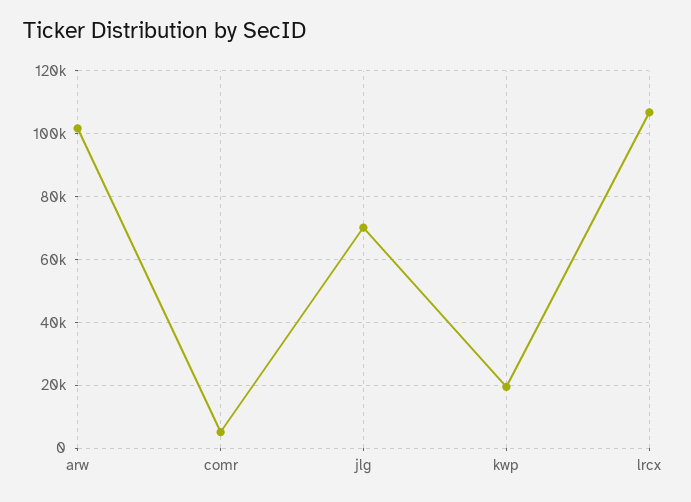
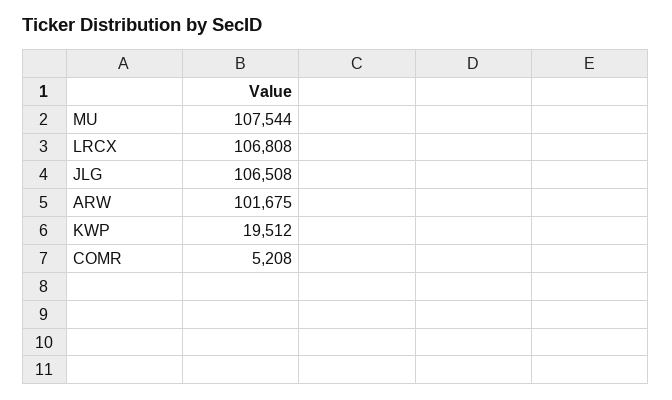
jlg: 70000 -> 106508
MU: none -> 107544

